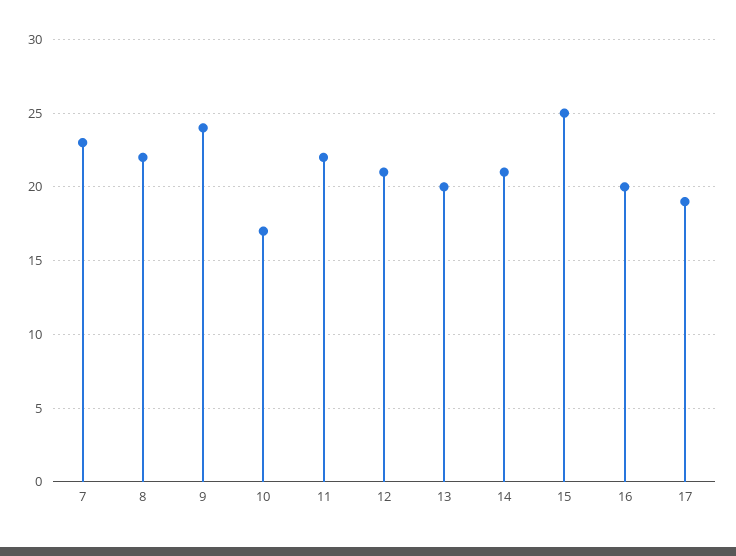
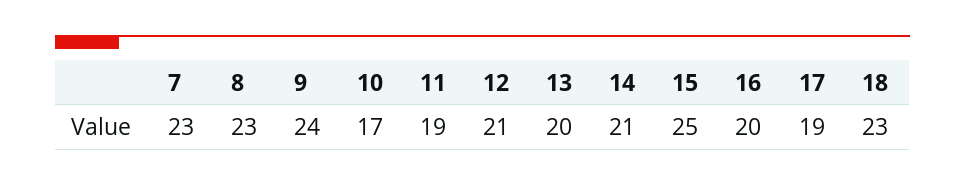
8: 22 -> 23
11: 22 -> 19
18: none -> 23

